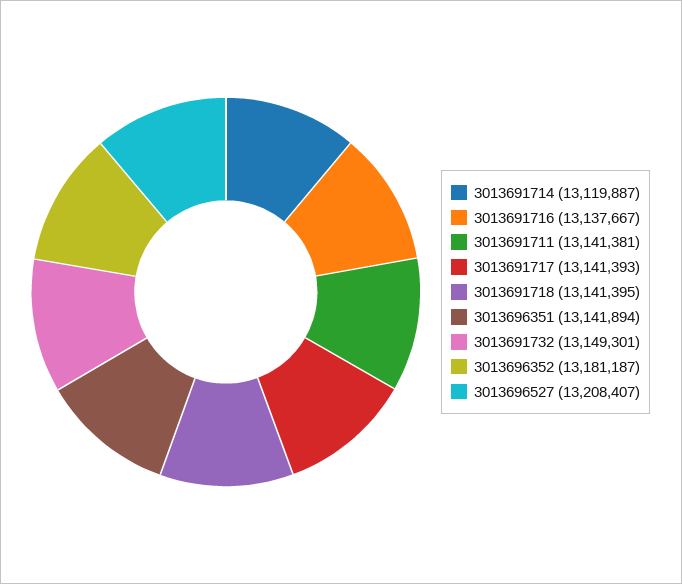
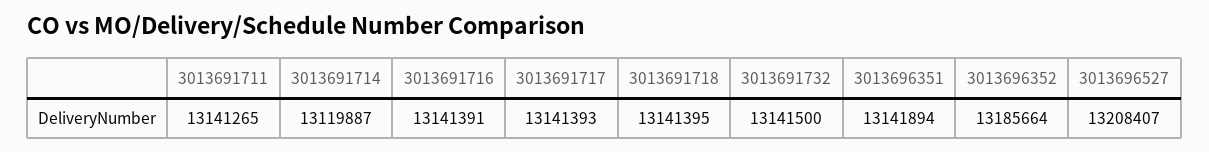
3013691716: 13137667 -> 13141391
3013691711: 13141381 -> 13141265
3013691732: 13149301 -> 13141500
3013696352: 13181187 -> 13185664

